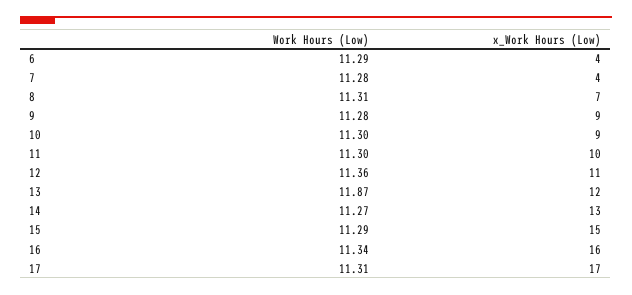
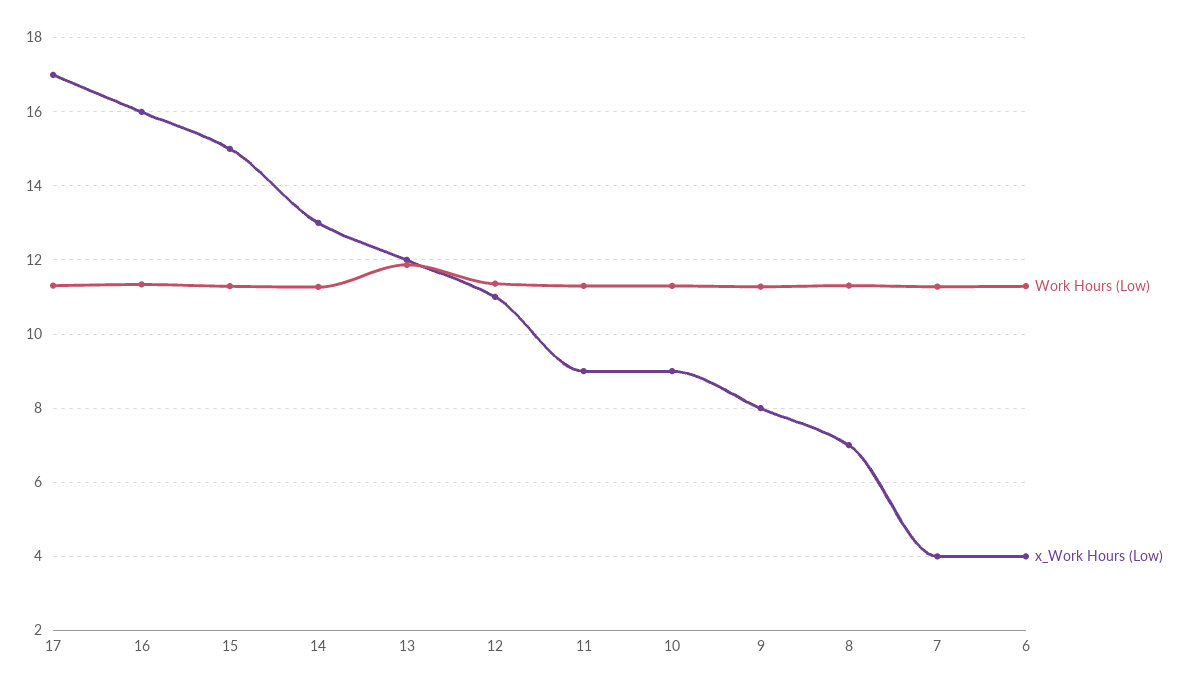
x_Work Hours (Low), 9: 9 -> 8
x_Work Hours (Low), 11: 10 -> 9

